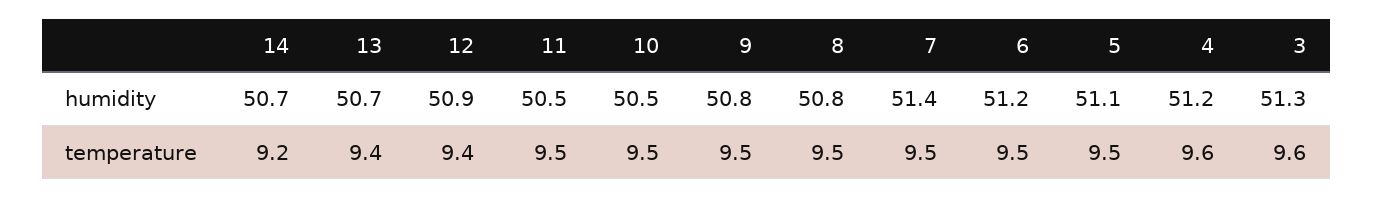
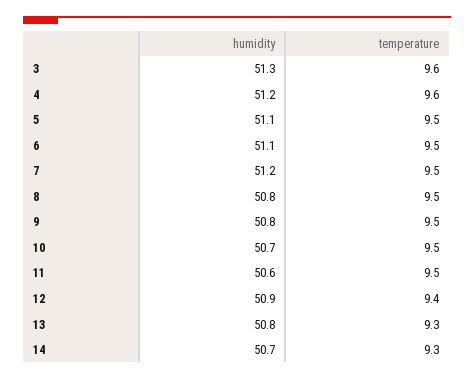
13, humidity: 50.7 -> 50.8
11, humidity: 50.5 -> 50.6
10, humidity: 50.5 -> 50.7
7, humidity: 51.4 -> 51.2
6, humidity: 51.2 -> 51.1
14, temperature: 9.2 -> 9.3
13, temperature: 9.4 -> 9.3

